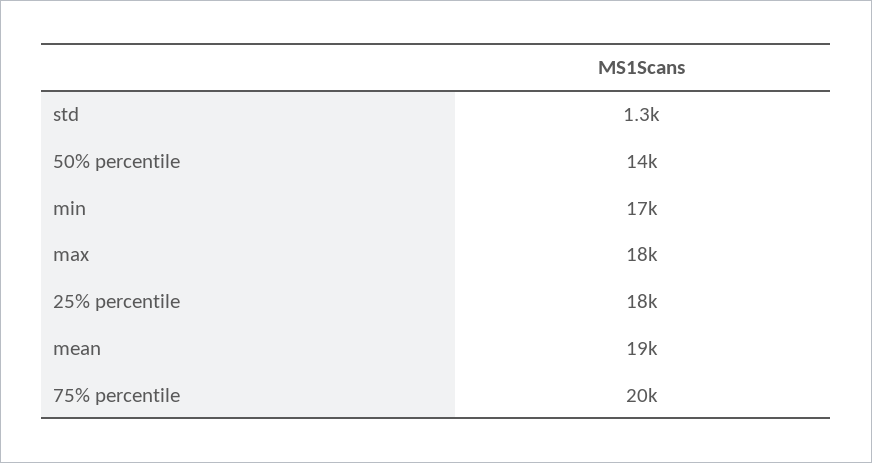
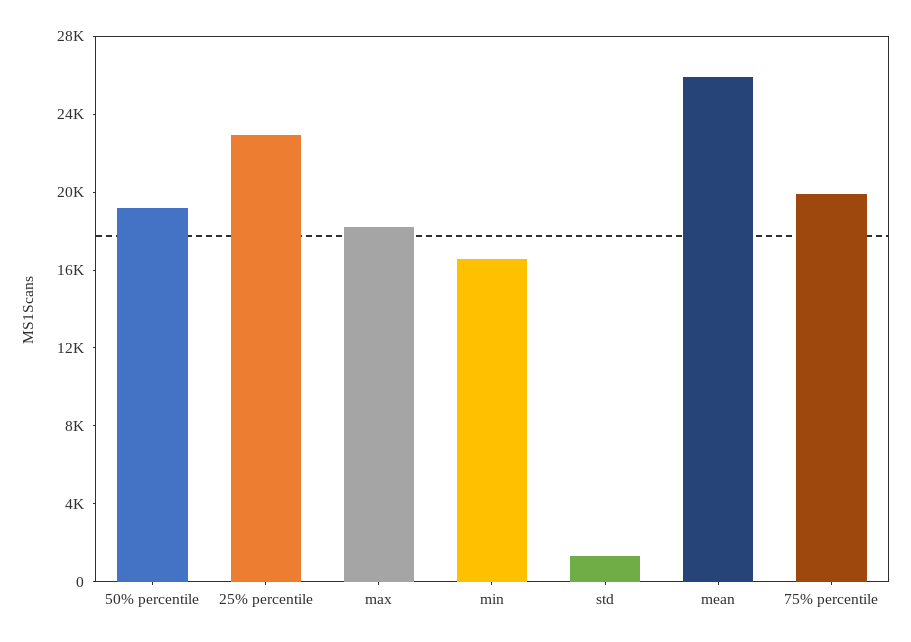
50% percentile: 14000 -> 19000
25% percentile: 18000 -> 23000
mean: 19000 -> 26000

